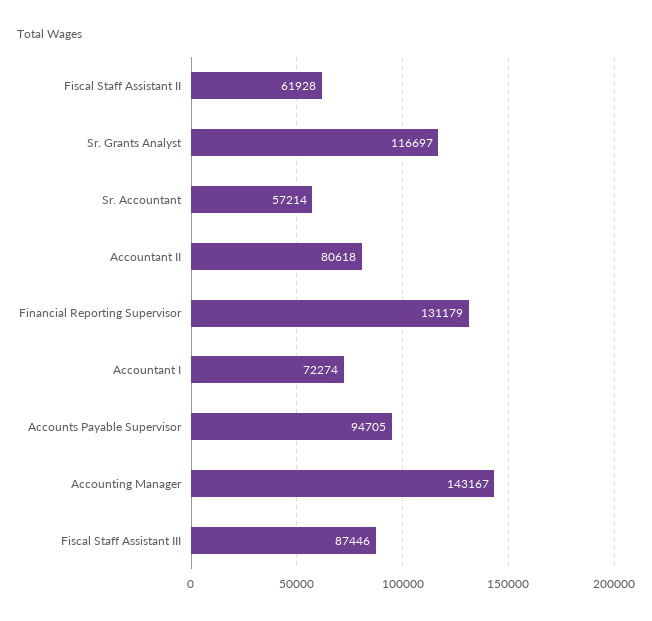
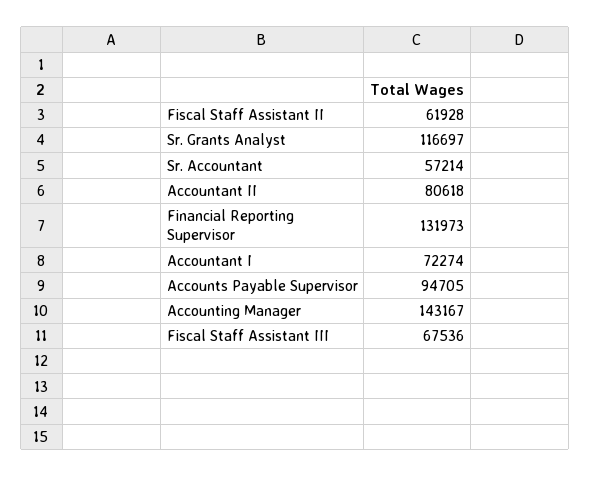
Financial Reporting Supervisor: 131179 -> 131973
Fiscal Staff Assistant III: 87446 -> 67536

